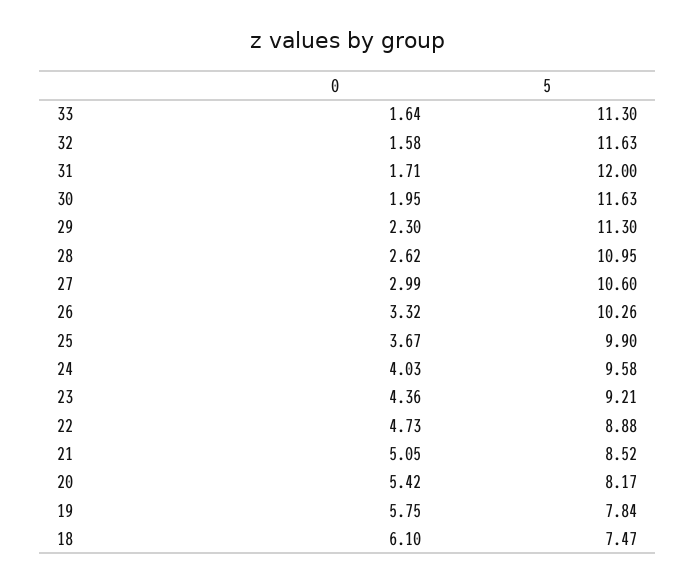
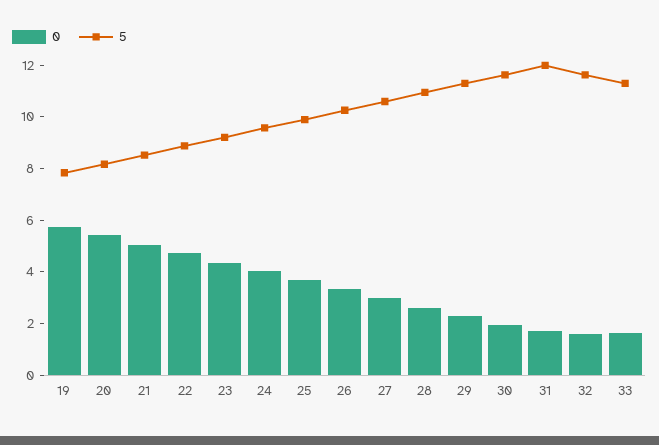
0, 18: 6.1 -> none
5, 18: 7.47 -> none

